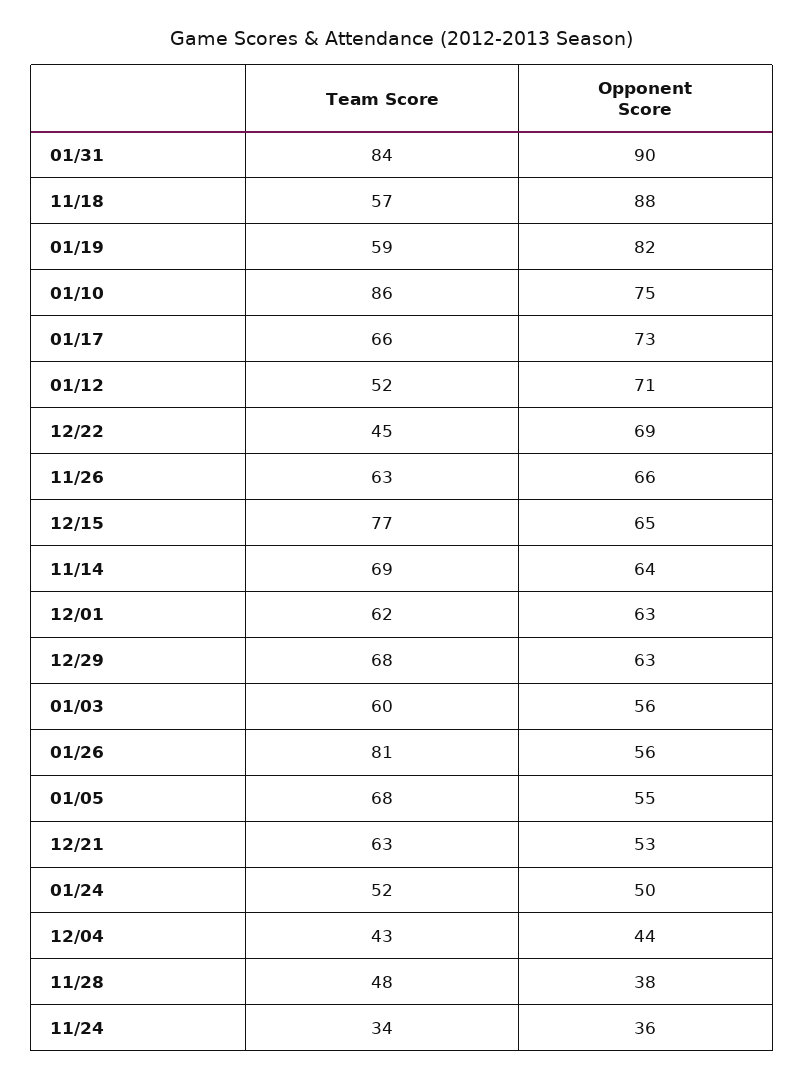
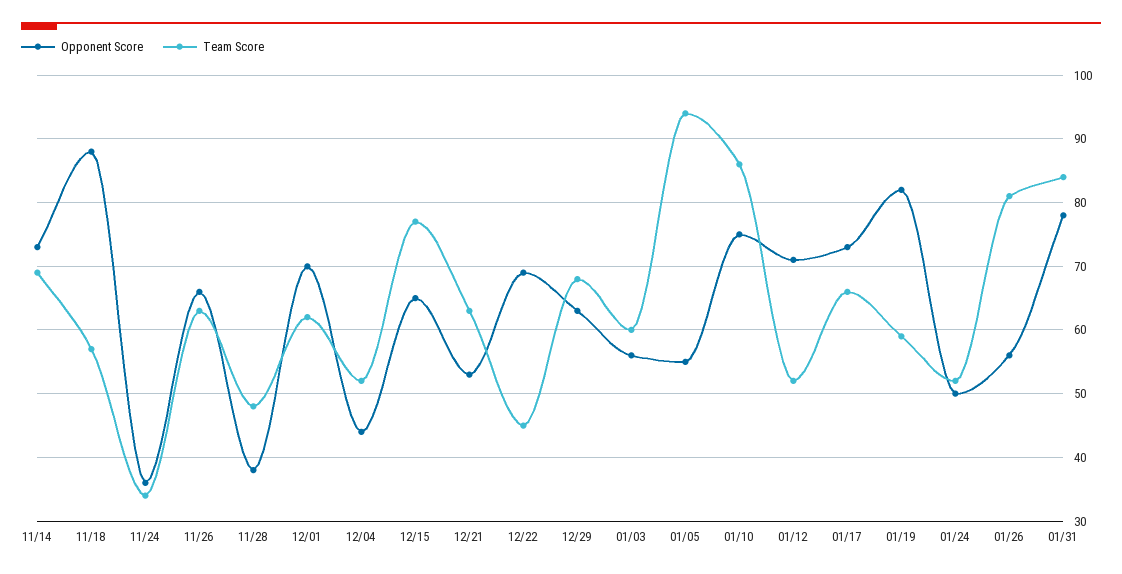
Opponent Score, 01/31: 90 -> 78
Opponent Score, 11/14: 64 -> 73
Opponent Score, 12/01: 63 -> 70
Team Score, 01/05: 68 -> 94
Team Score, 12/04: 43 -> 52

